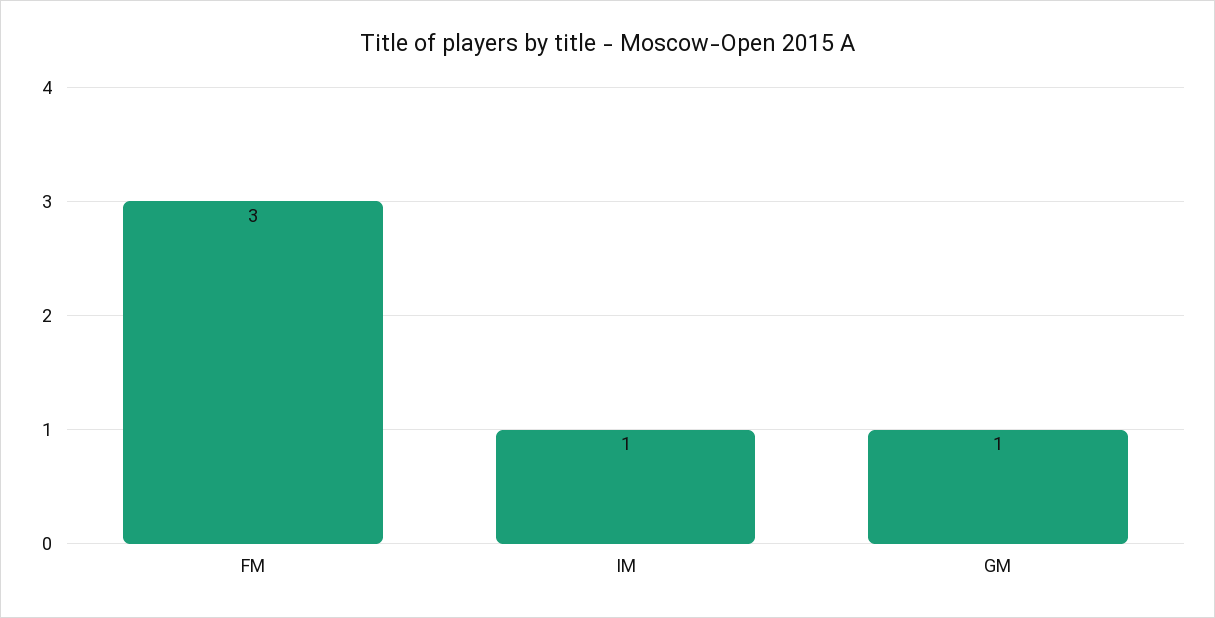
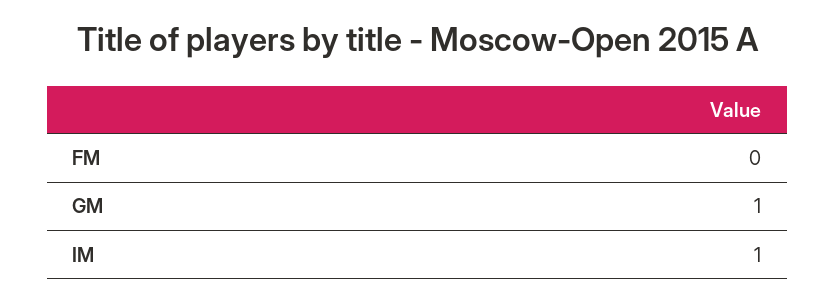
FM: 3 -> 0

